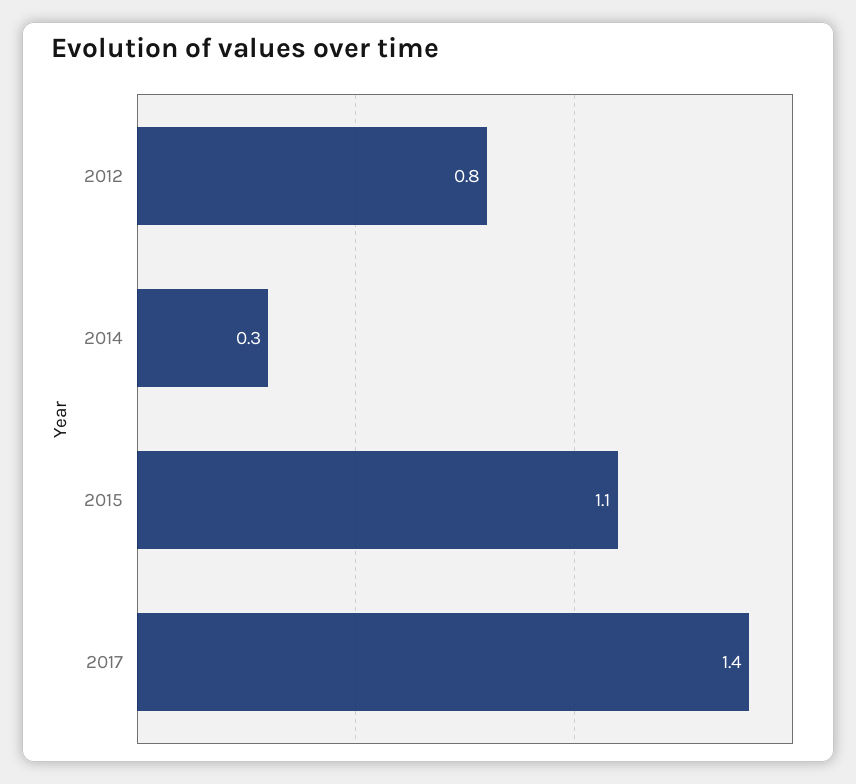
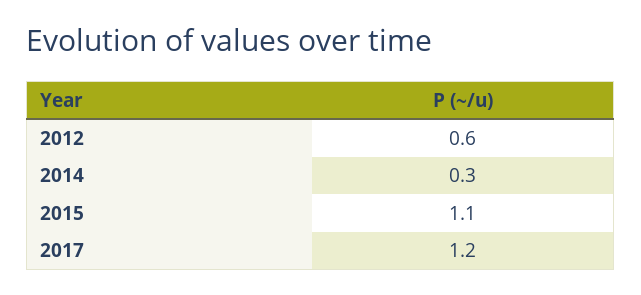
2012: 0.8 -> 0.6
2017: 1.4 -> 1.2

